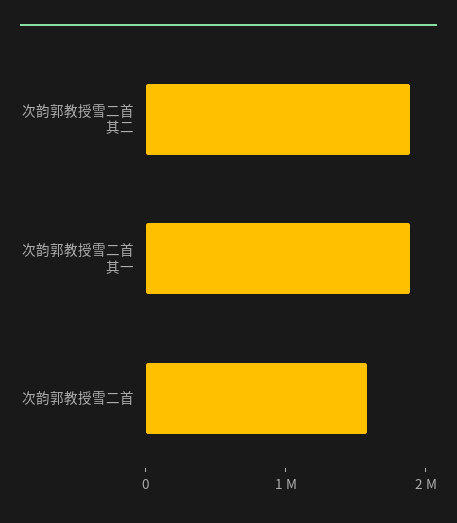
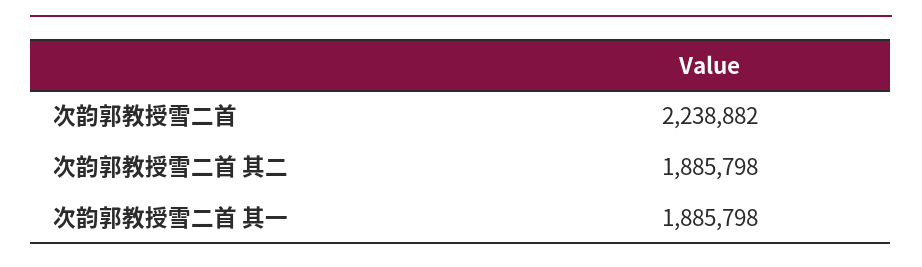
次韵郭教授雪二首: 1600000 -> 2238882

